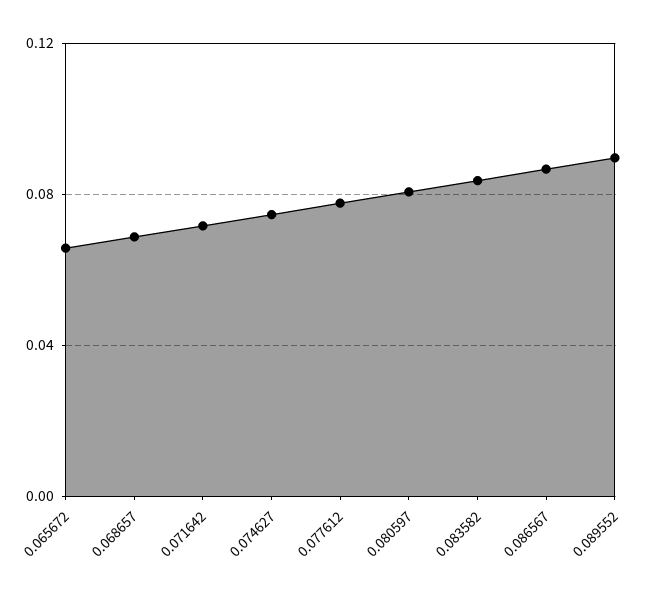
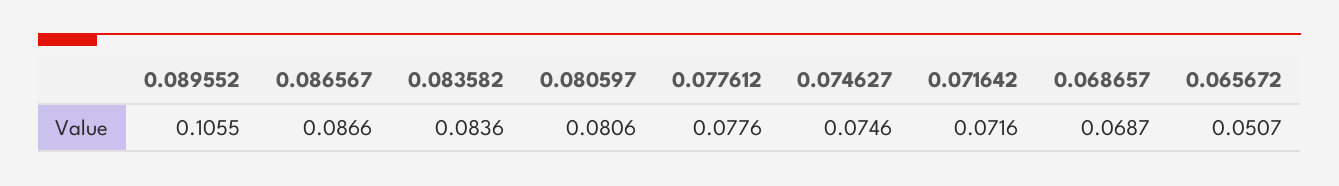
0.065672: 0.065 -> 0.0507
0.089552: 0.09 -> 0.1055

